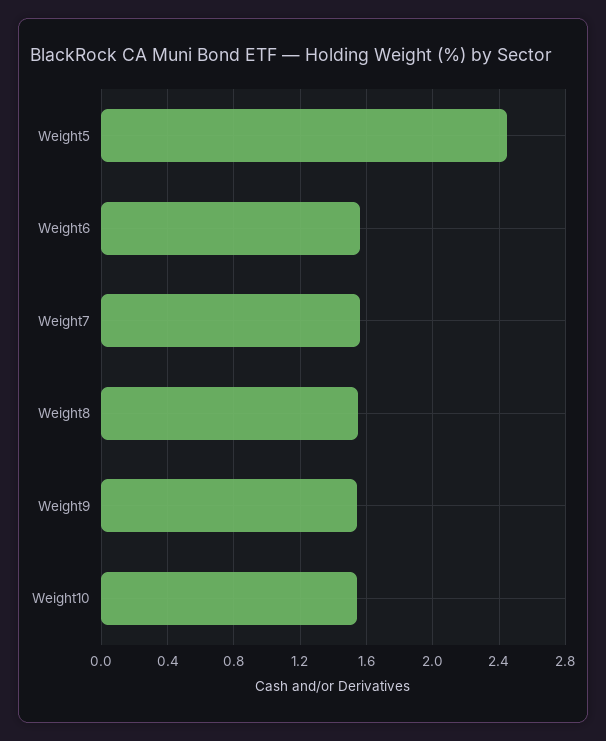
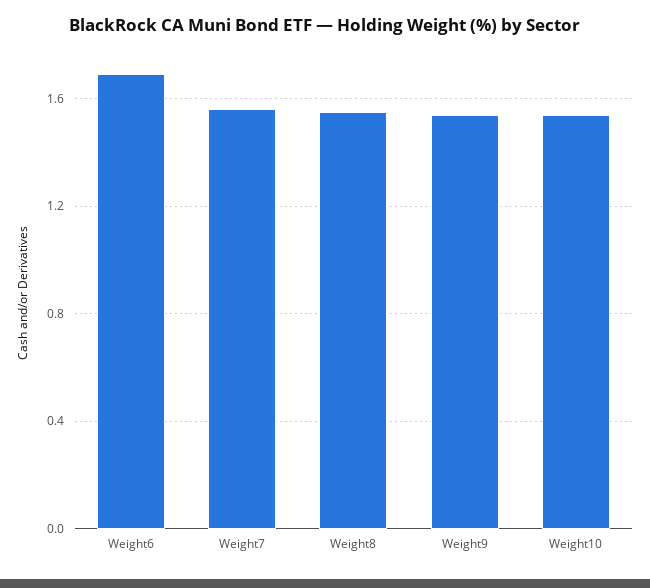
Weight5: 2.45 -> none
Weight6: 1.55 -> 1.7

